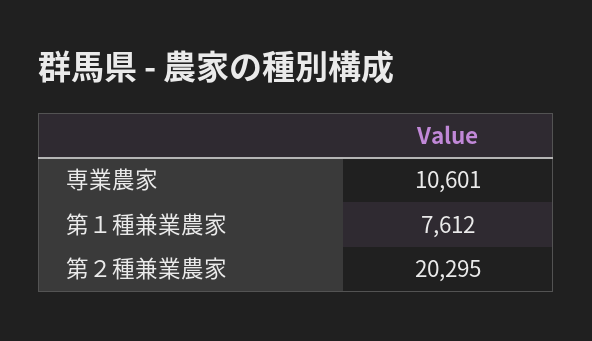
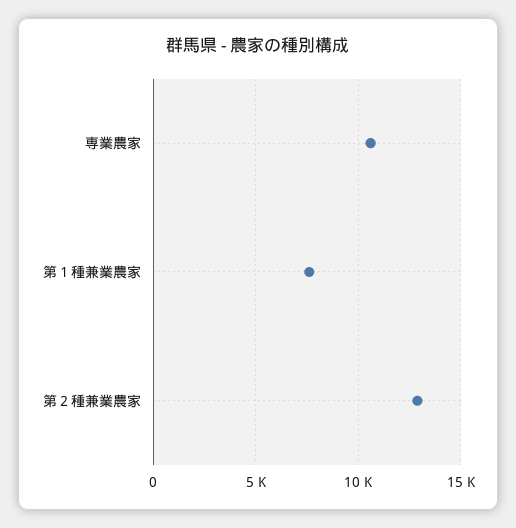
第２種兼業農家: 20295 -> 13000

